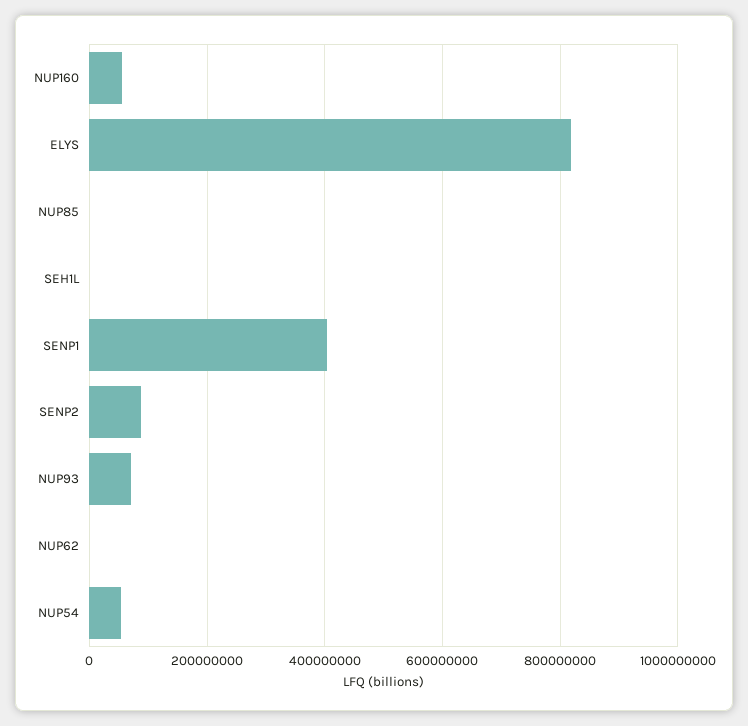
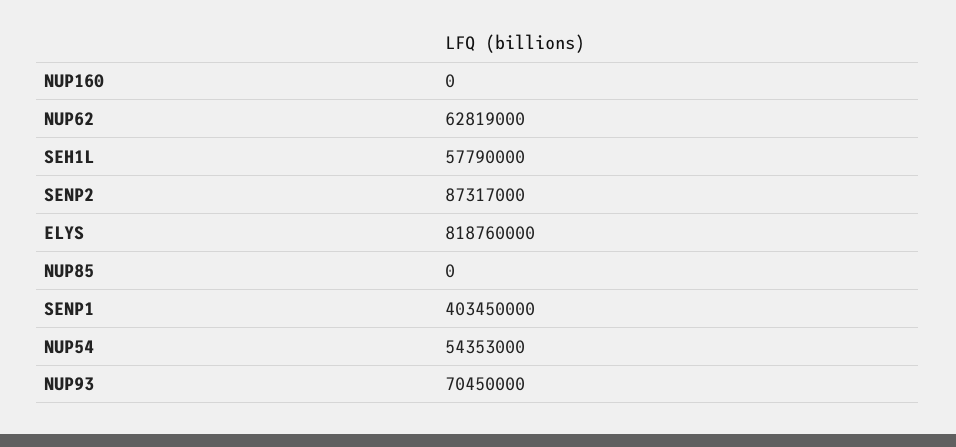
NUP160: 60000000 -> 0
SEH1L: 0 -> 57790000
NUP62: 0 -> 62819000

